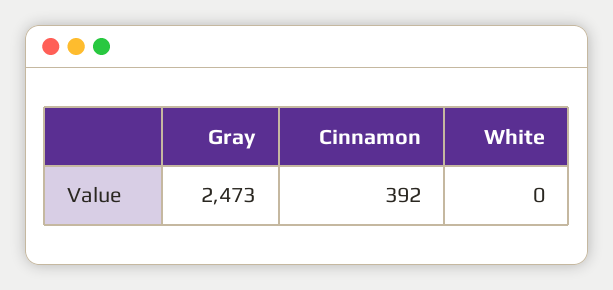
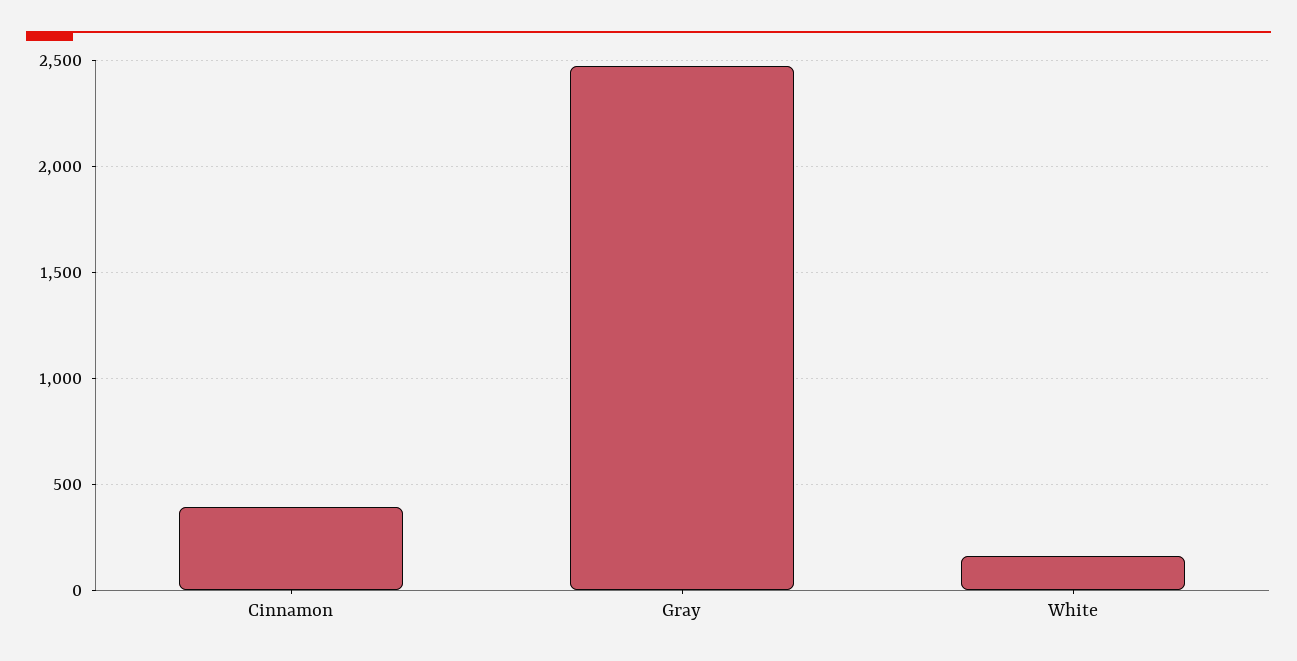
White: 0 -> 150

